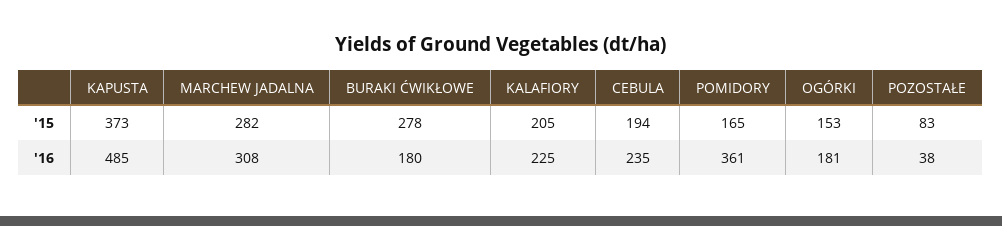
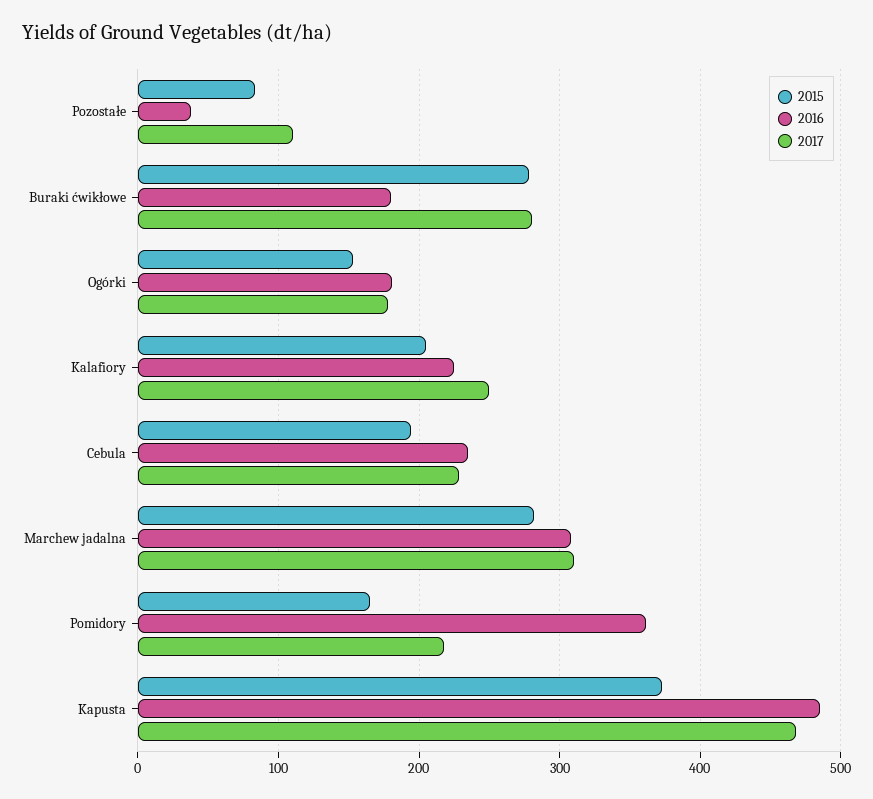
2017, POZOSTAŁE: none -> 110
2017, BURAKI ĆWIKŁOWE: none -> 280
2017, OGÓRKI: none -> 180
2017, KALAFIORY: none -> 250
2017, CEBULA: none -> 230
2017, MARCHEW JADALNA: none -> 310
2017, POMIDORY: none -> 220
2017, KAPUSTA: none -> 470

